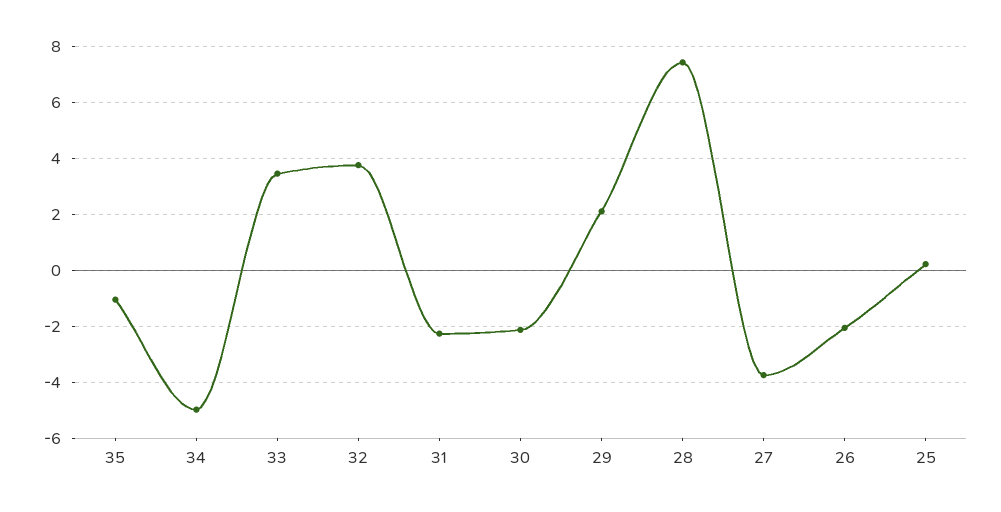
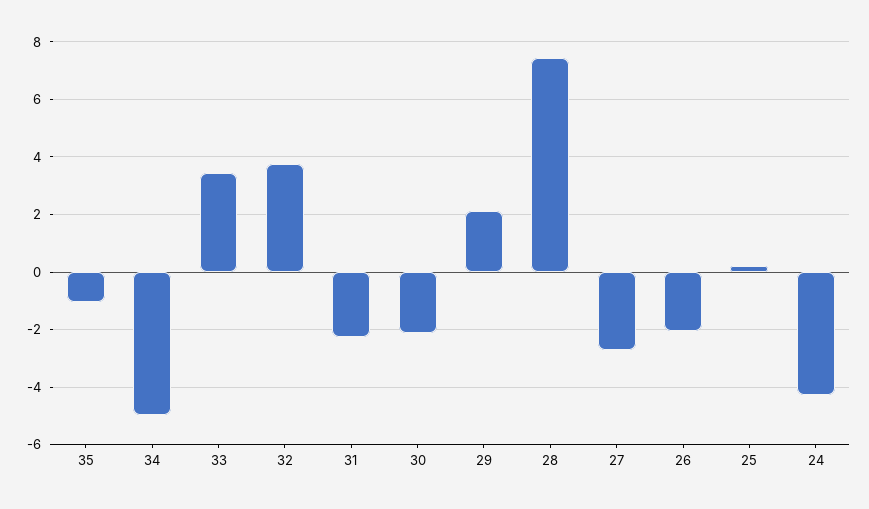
27: -3.75 -> -2.75
24: none -> -4.25

